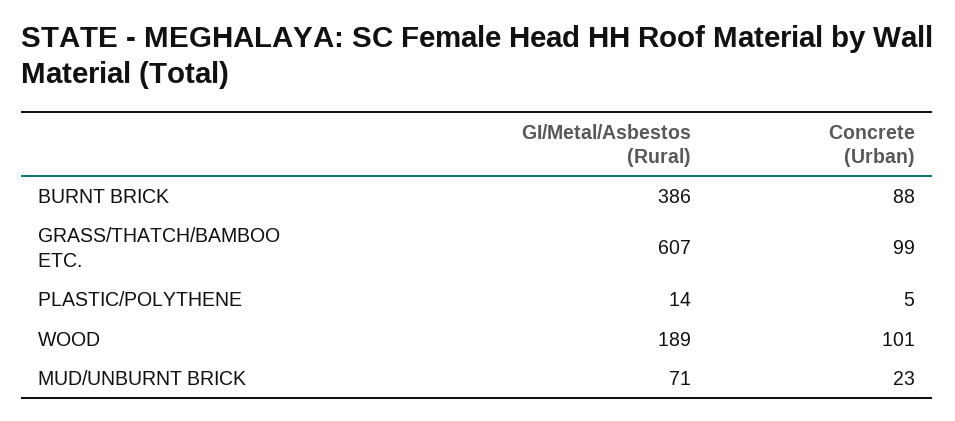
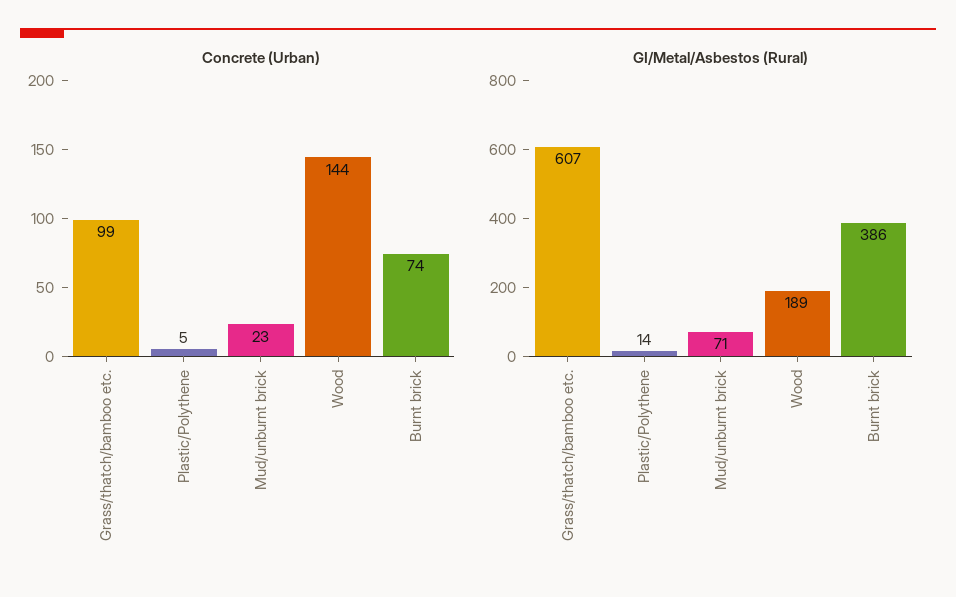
Concrete (Urban), BURNT BRICK: 88 -> 74
Concrete (Urban), WOOD: 101 -> 144

